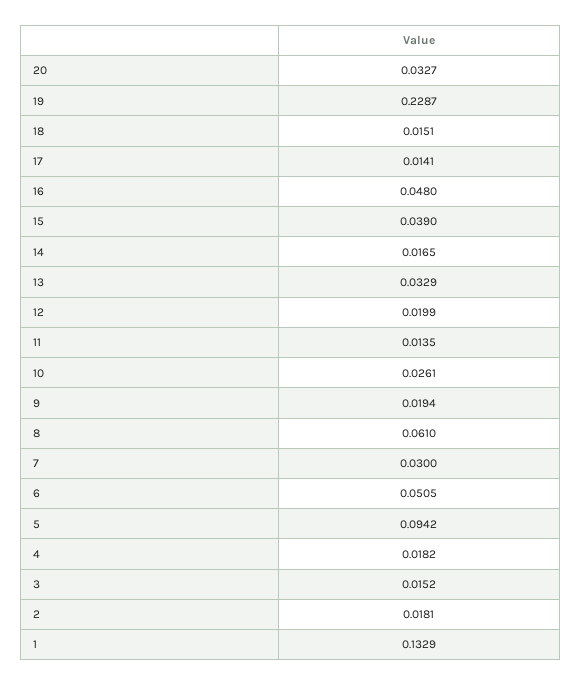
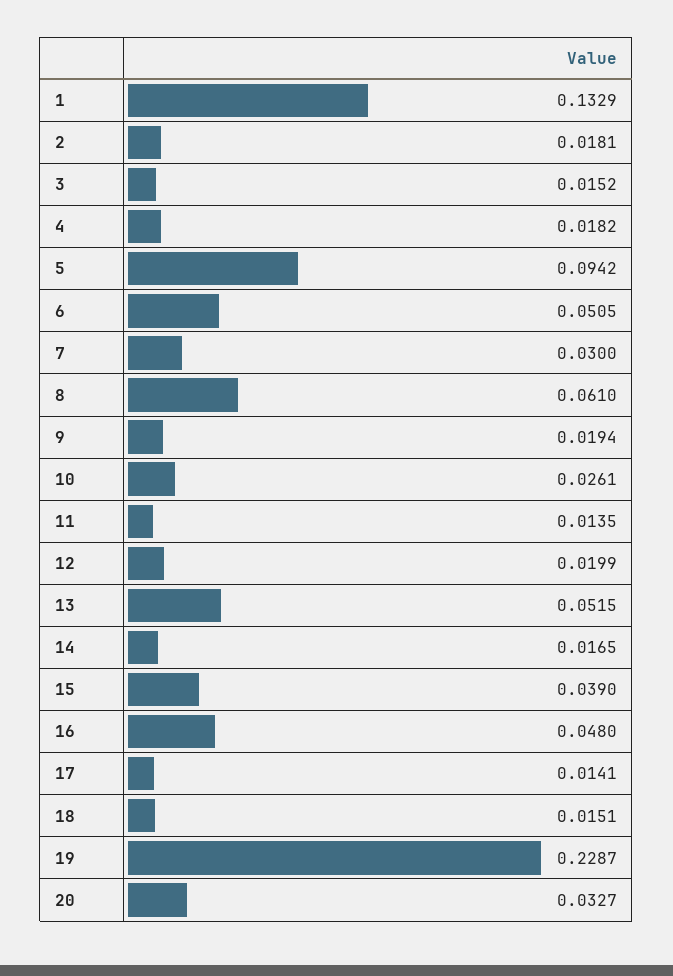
13: 0.0329 -> 0.0515

